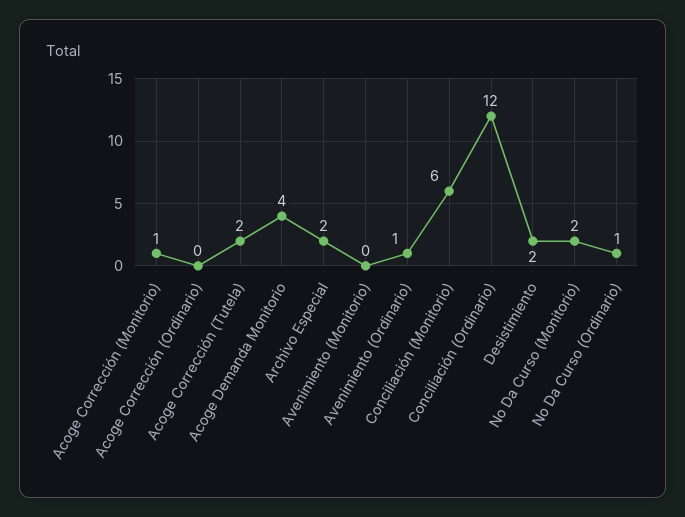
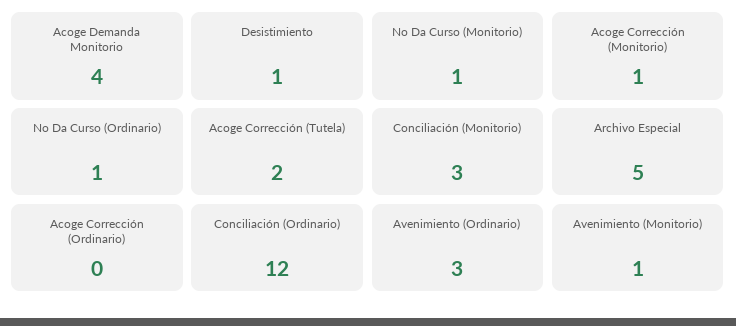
Archivo Especial: 2 -> 5
Avenimiento (Monitorio): 0 -> 1
Avenimiento (Ordinario): 1 -> 3
Conciliación (Monitorio): 6 -> 3
Desistimiento: 2 -> 1
No Da Curso (Monitorio): 2 -> 1

